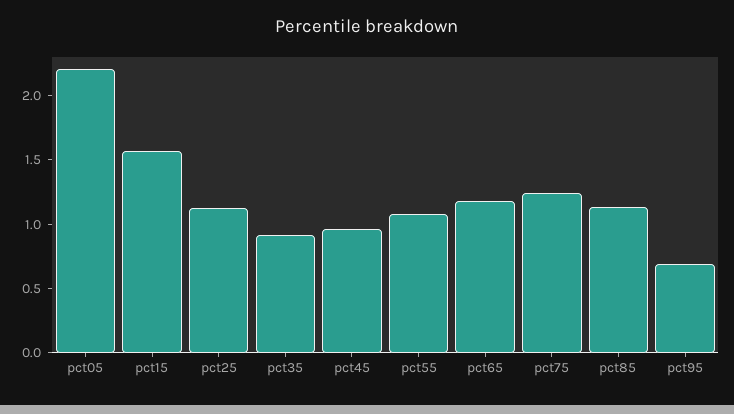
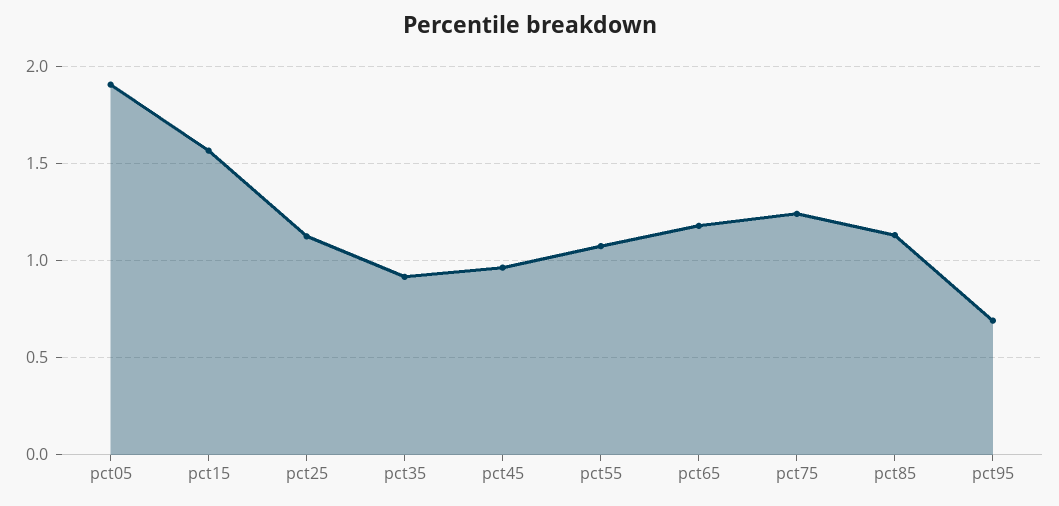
pct05: 2.2 -> 1.9

